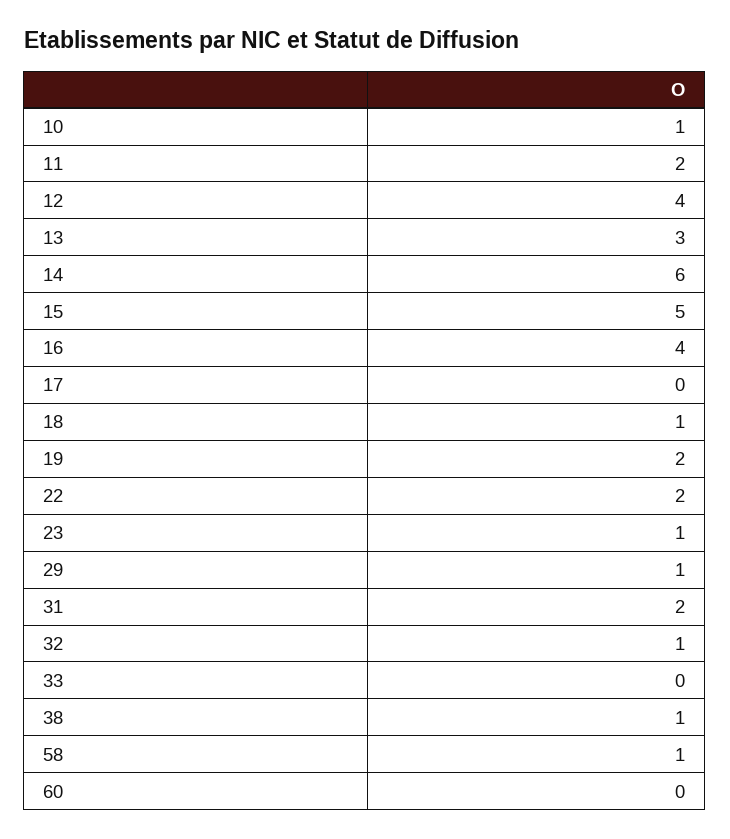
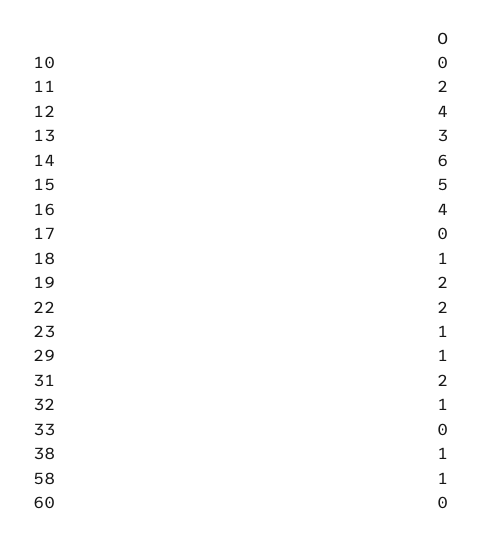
10: 1 -> 0

